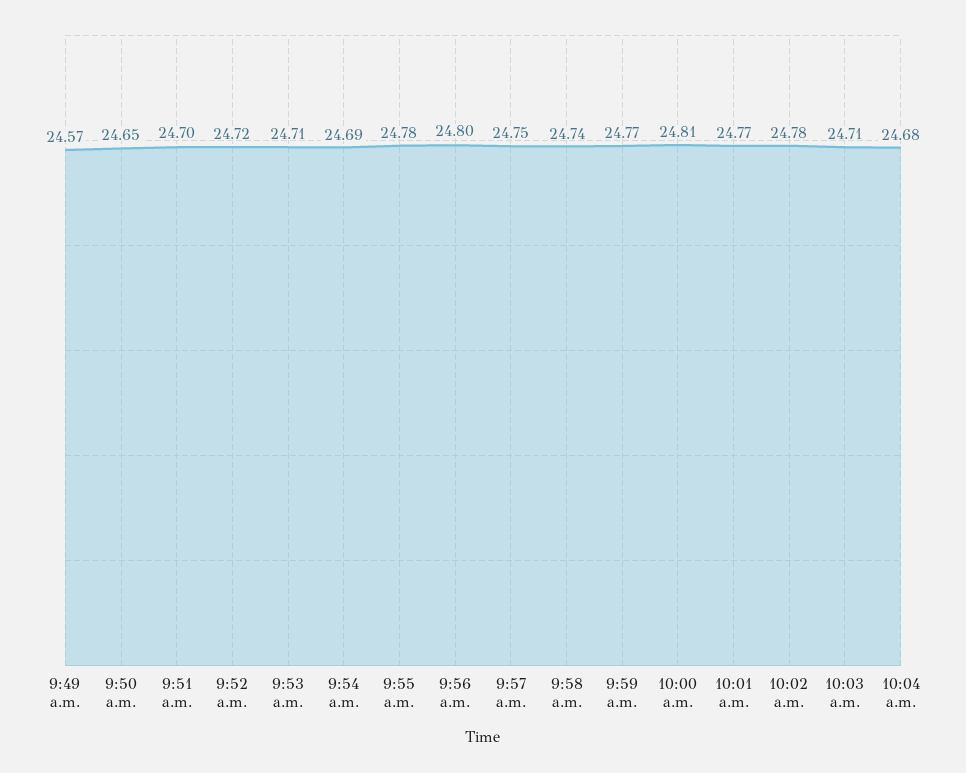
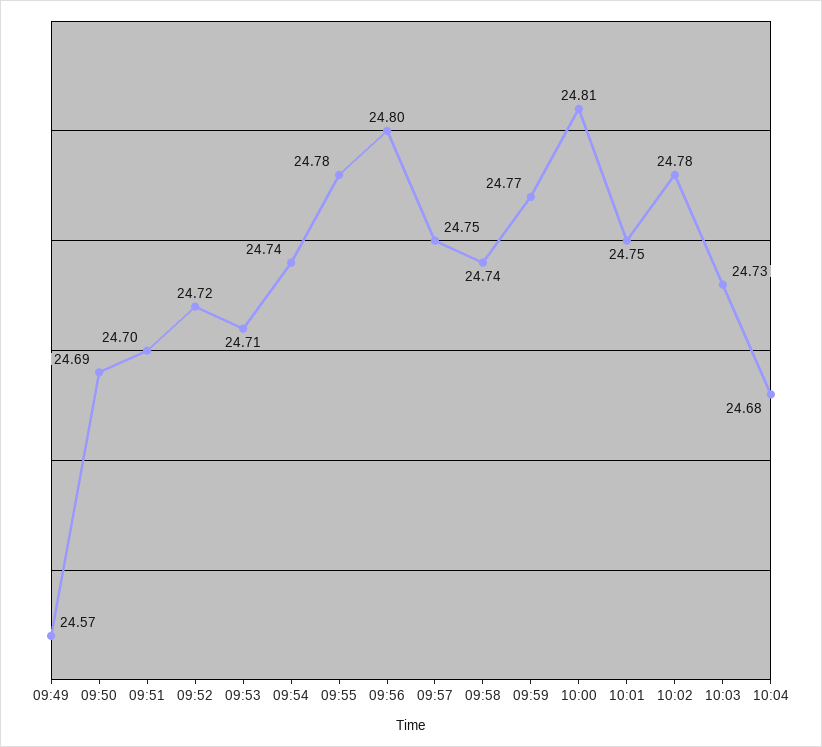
9:50 a.m.: 24.65 -> 24.69
9:54 a.m.: 24.69 -> 24.74
10:01 a.m.: 24.77 -> 24.75
10:03 a.m.: 24.71 -> 24.73

